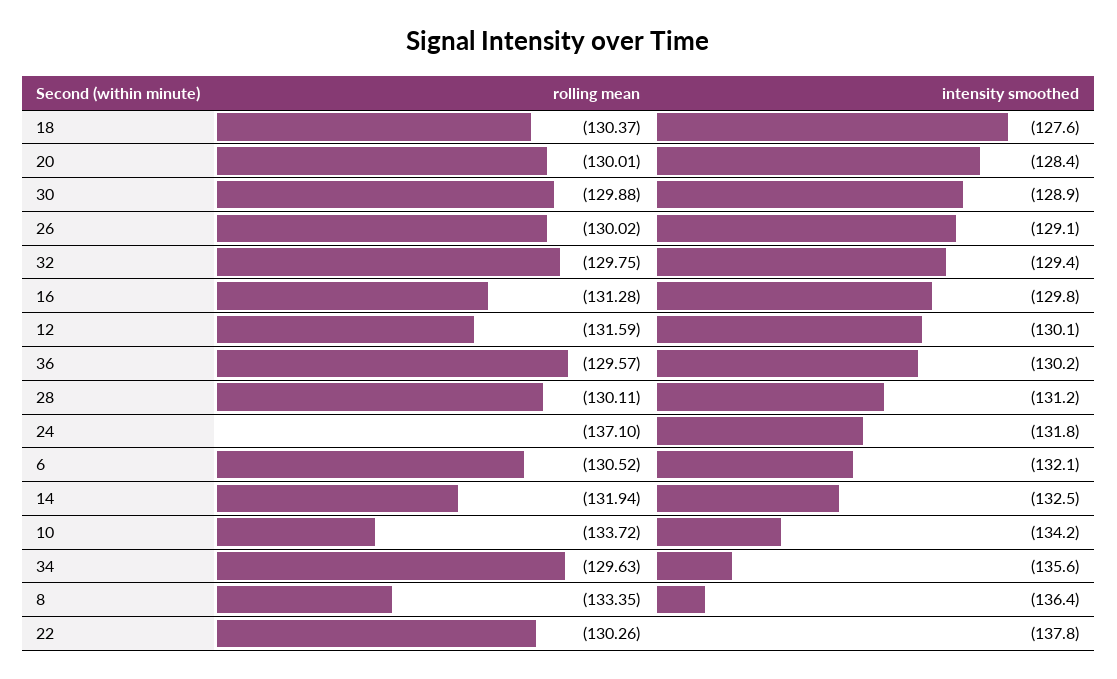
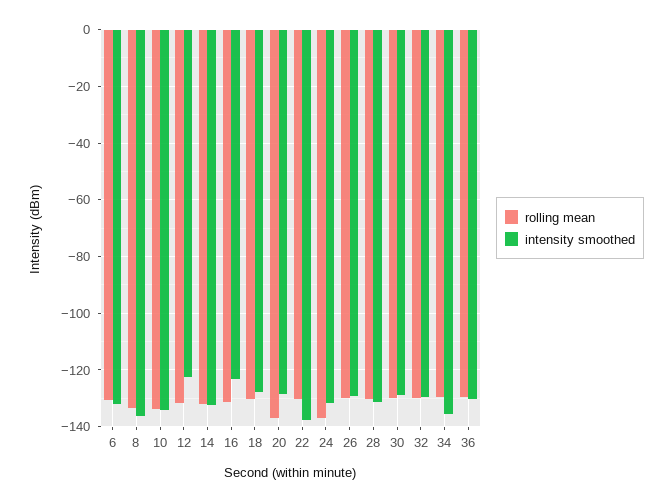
rolling mean, 20: -130.01 -> -137.5
intensity smoothed, 16: -129.8 -> -122.5
intensity smoothed, 12: -130.1 -> -122.5

